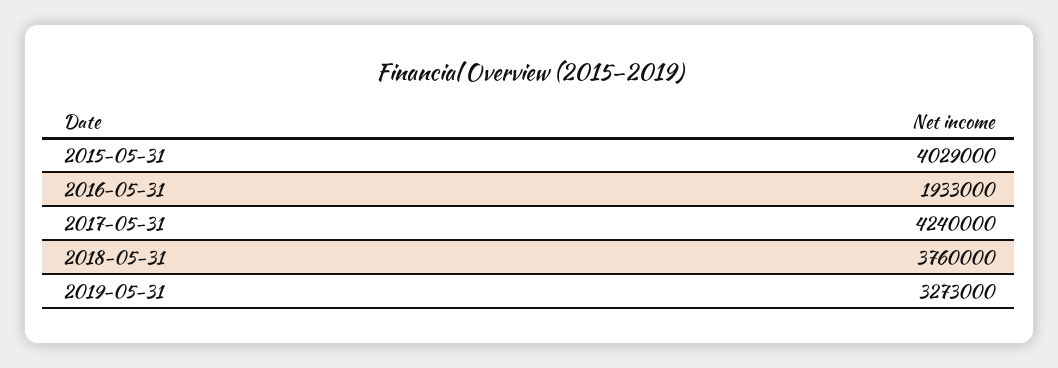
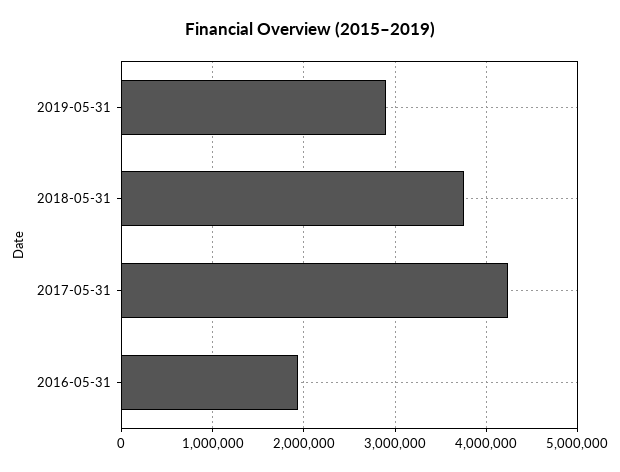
2015-05-31: 4029000 -> none
2019-05-31: 3273000 -> 2900000

